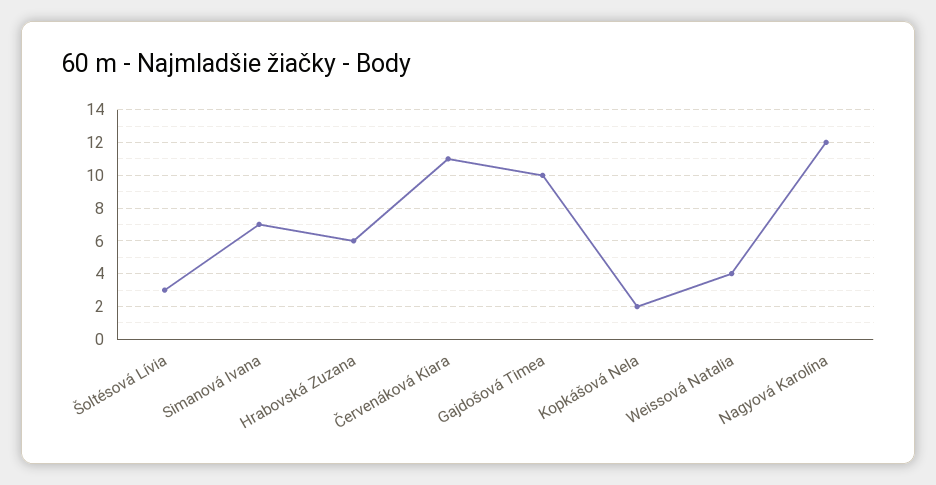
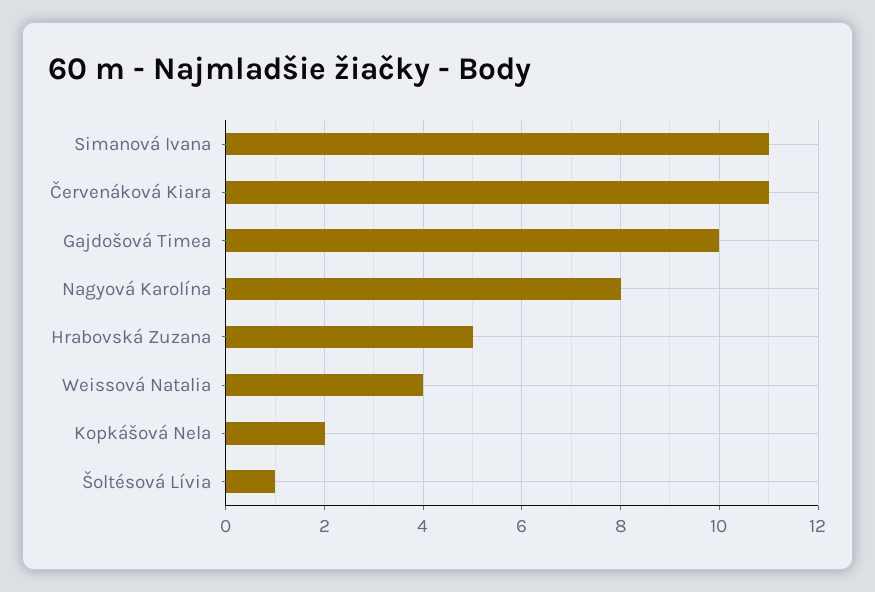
Šoltésová Lívia: 3 -> 1
Simanová Ivana: 7 -> 11
Hrabovská Zuzana: 6 -> 5
Nagyová Karolína: 12 -> 8

